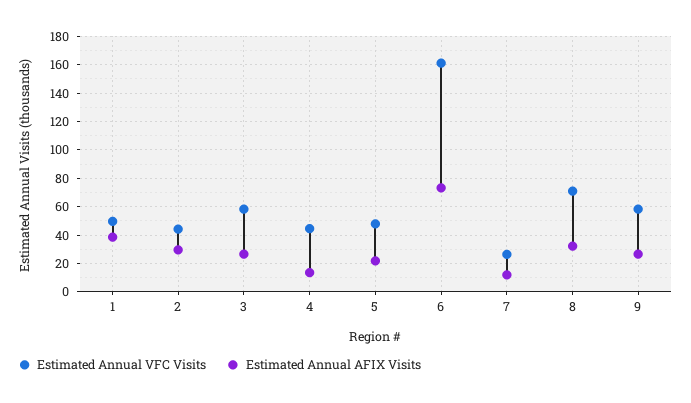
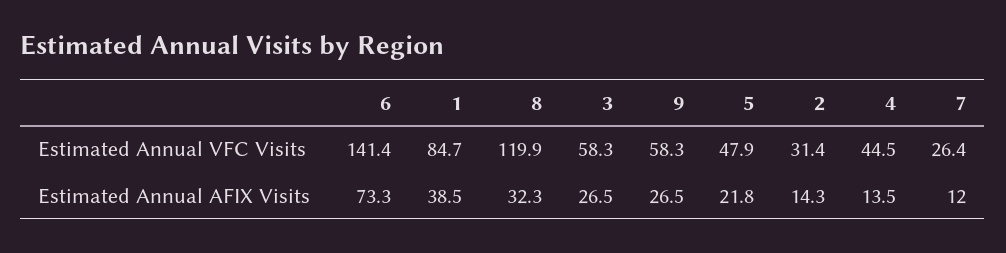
Estimated Annual VFC Visits, 1: 50 -> 84.7
Estimated Annual VFC Visits, 2: 45 -> 31.4
Estimated Annual AFIX Visits, 2: 30 -> 14.3
Estimated Annual VFC Visits, 6: 160 -> 141.4
Estimated Annual VFC Visits, 8: 70 -> 119.9

